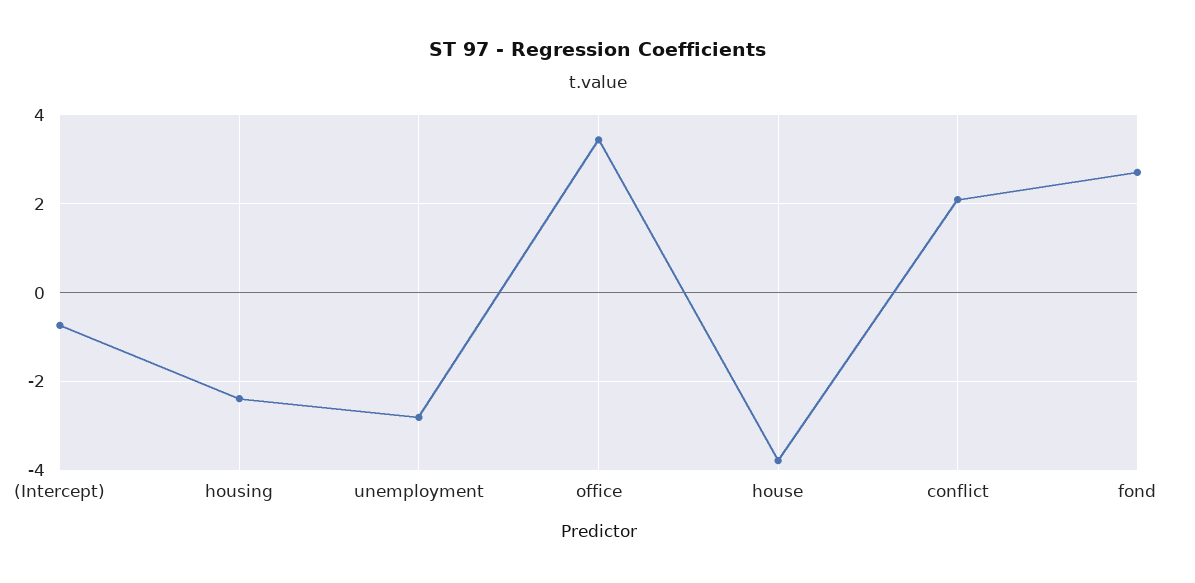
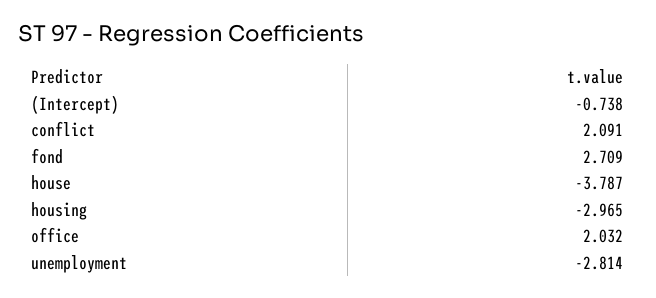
housing: -2.4 -> -2.965
office: 3.4 -> 2.032

